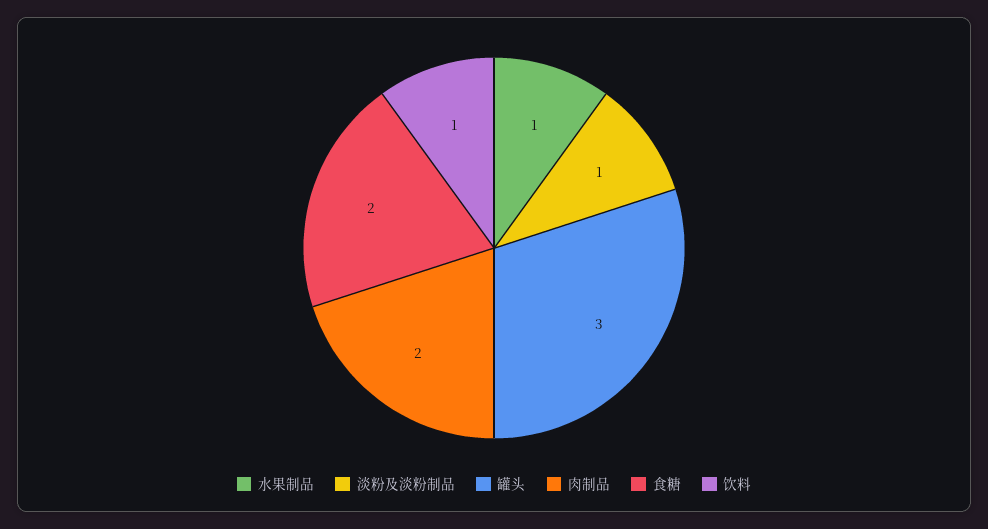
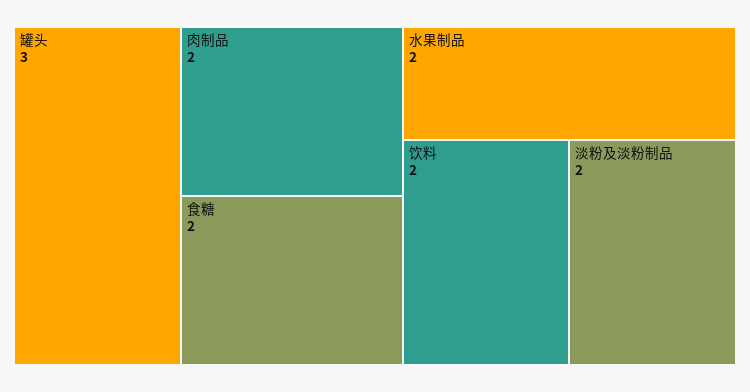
水果制品: 1 -> 2
淡粉及淡粉制品: 1 -> 2
饮料: 1 -> 2

